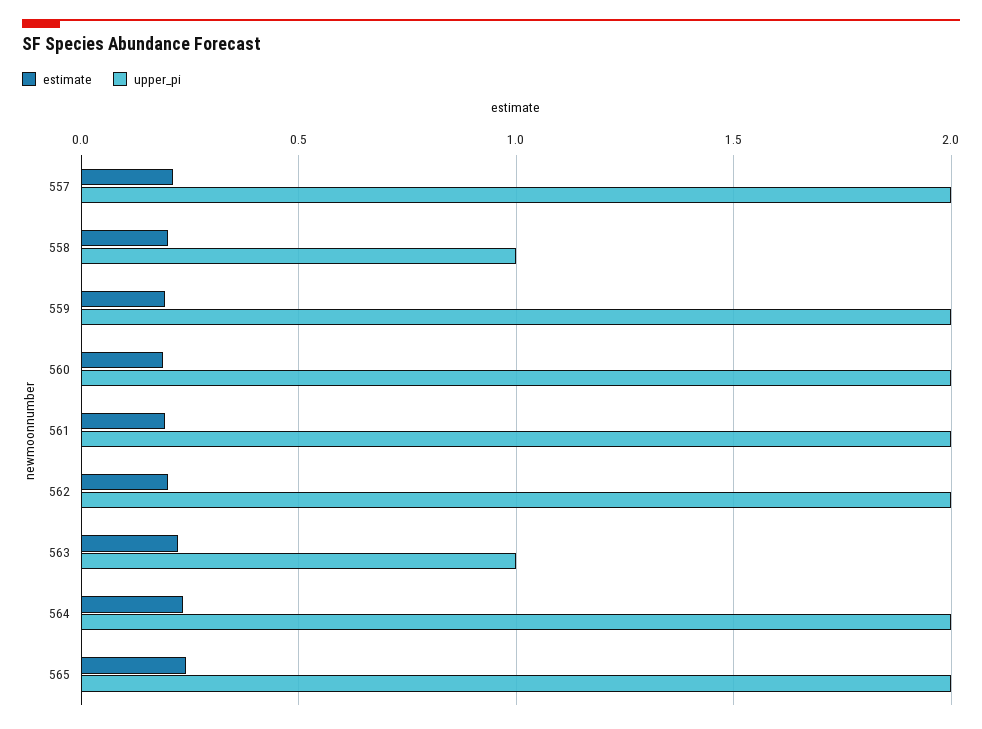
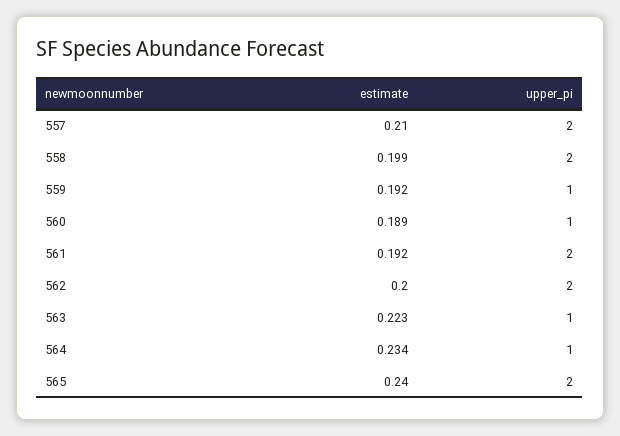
upper_pi, 558: 1 -> 2
upper_pi, 559: 2 -> 1
upper_pi, 560: 2 -> 1
upper_pi, 564: 2 -> 1

